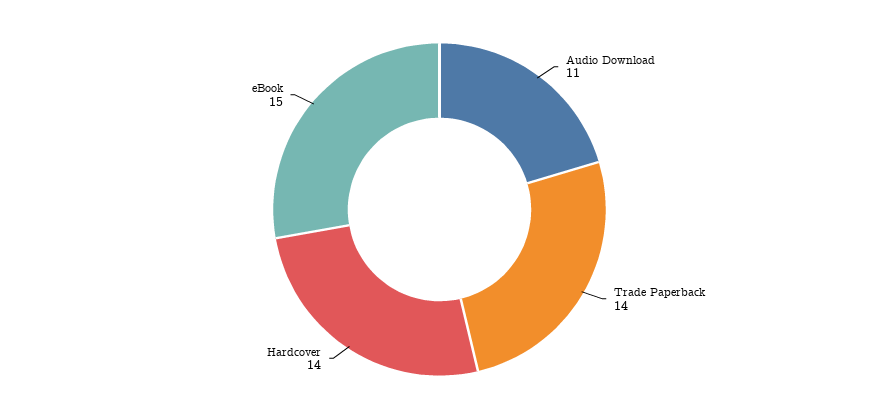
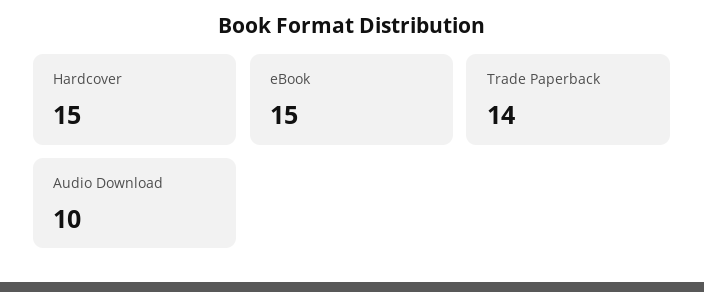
Audio Download: 11 -> 10
Hardcover: 14 -> 15

